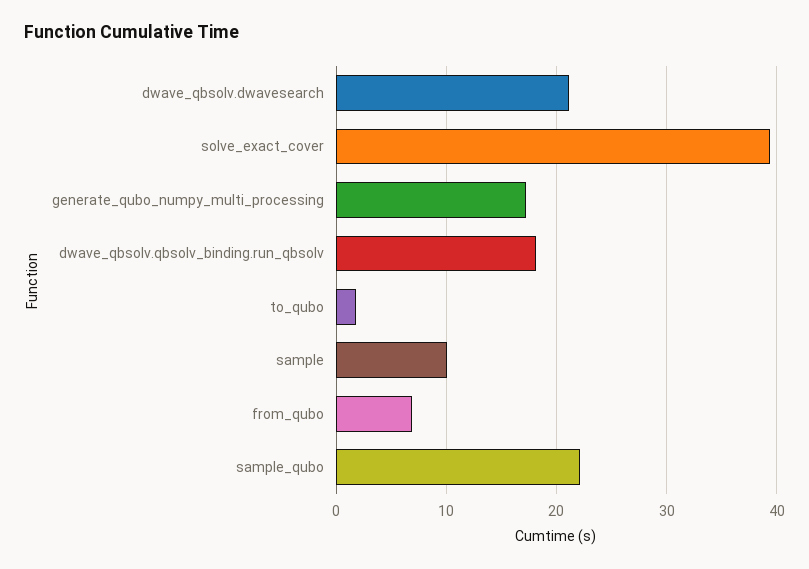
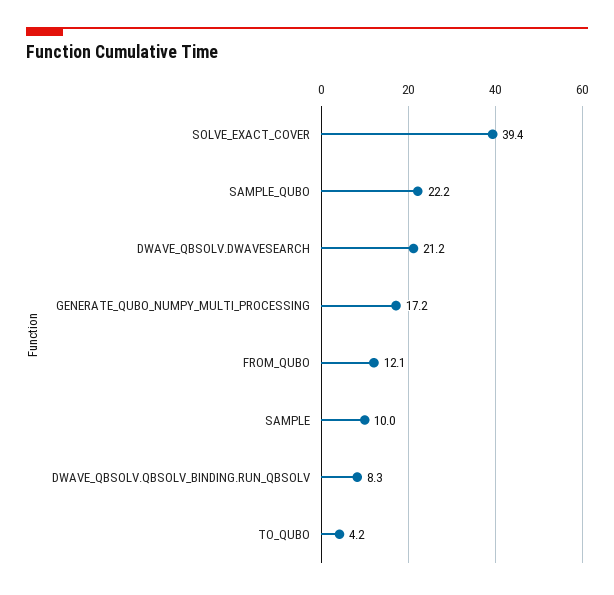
dwave_qbsolv.qbsolv_binding.run_qbsolv: 18 -> 8.3
to_qubo: 2 -> 4.2
from_qubo: 7 -> 12.1

